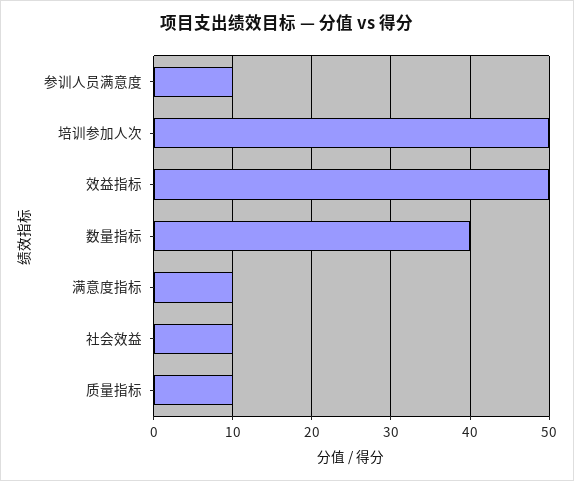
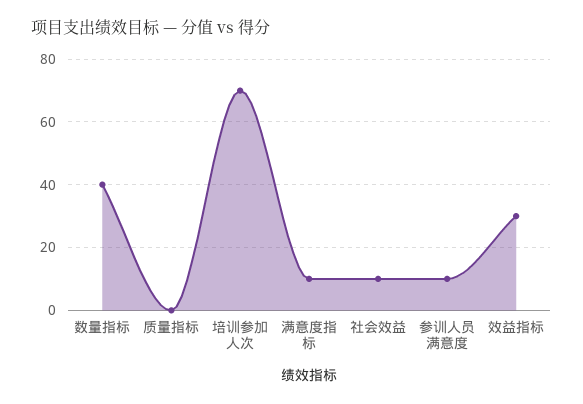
培训参加人次: 50 -> 70
效益指标: 50 -> 30
质量指标: 10 -> 0

